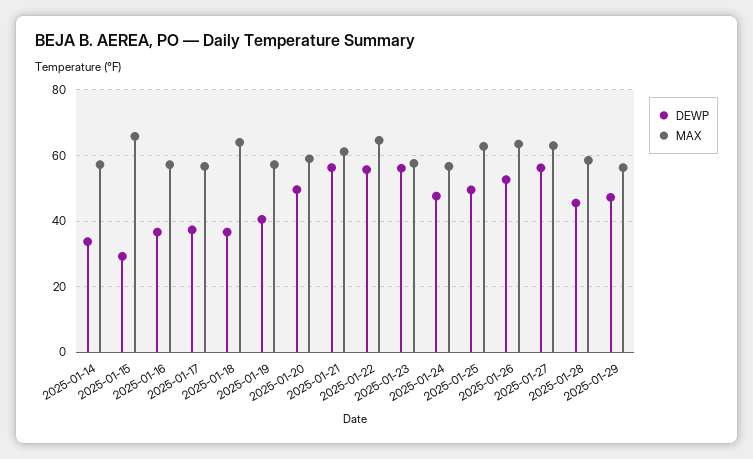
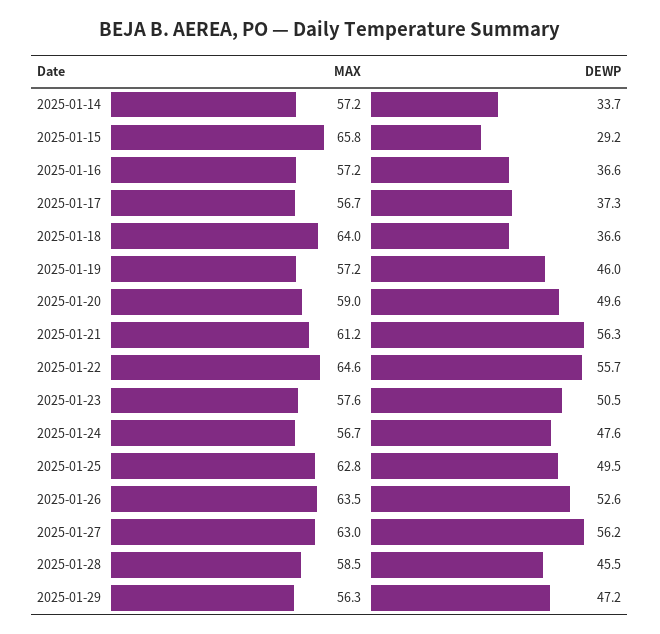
DEWP, 2025-01-19: 40 -> 46
DEWP, 2025-01-23: 56 -> 50.5

